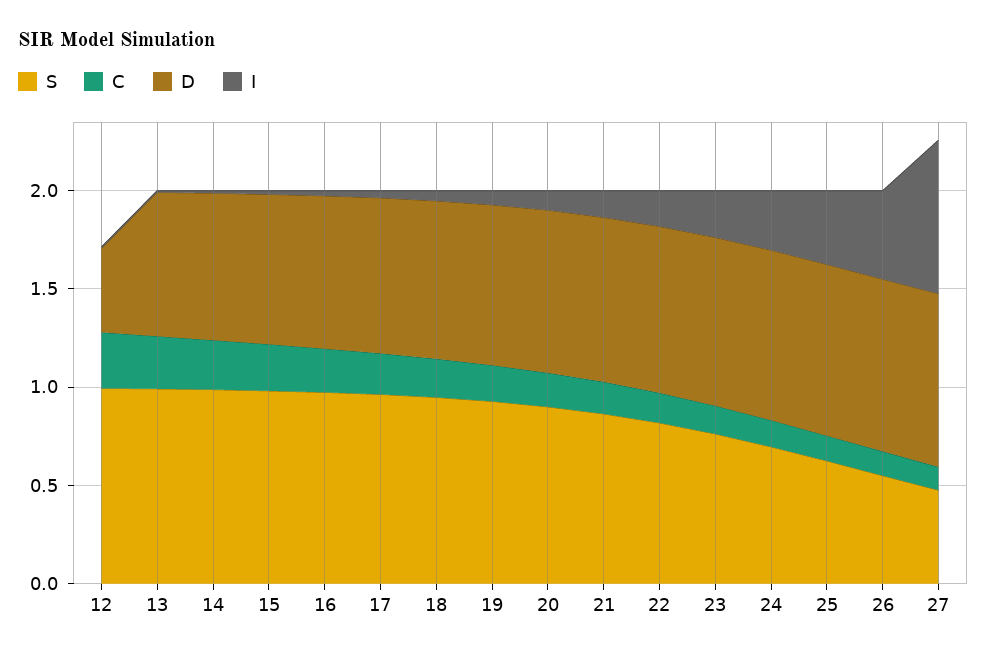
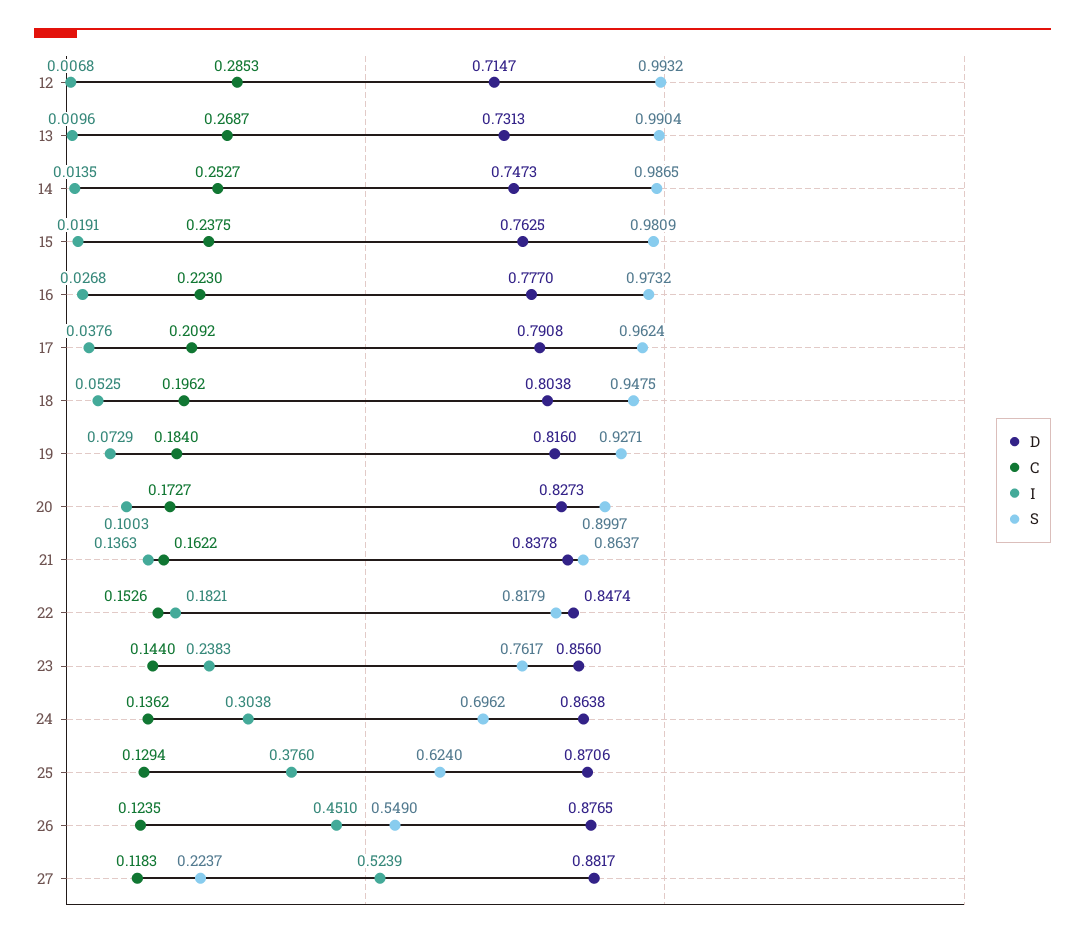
D, 12: 0.4 -> 0.7147
S, 27: 0.5 -> 0.2237
I, 27: 0.8 -> 0.5239

